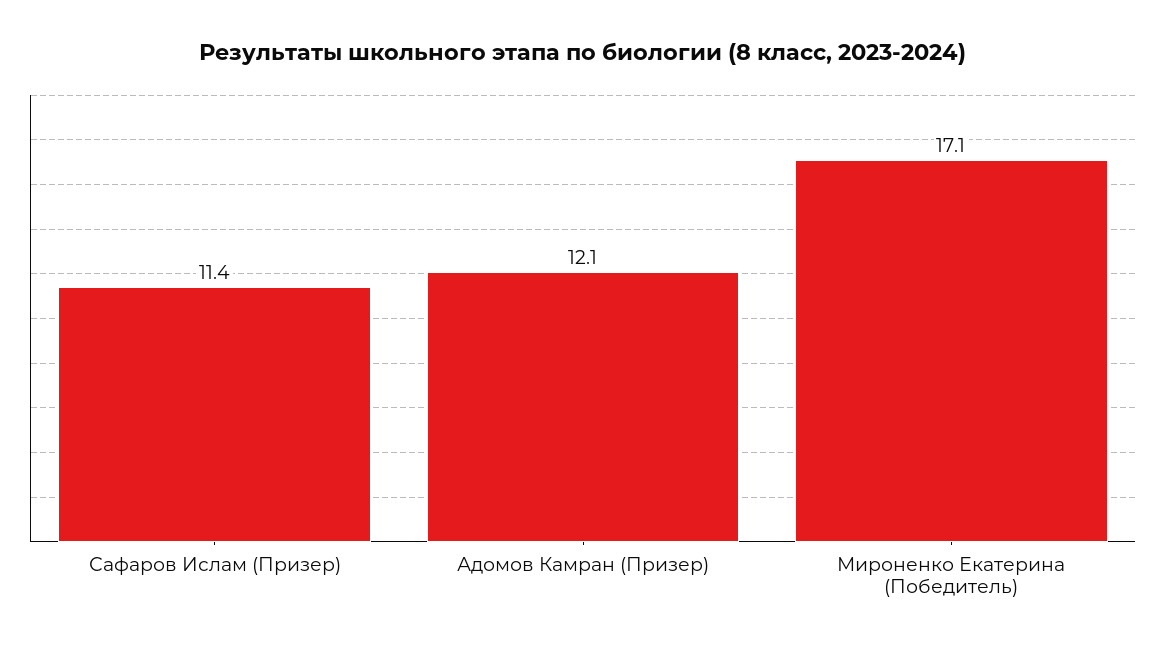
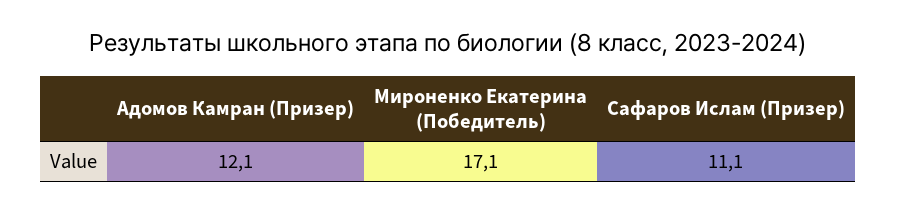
Сафаров Ислам (Призер): 11.4 -> 11.1

